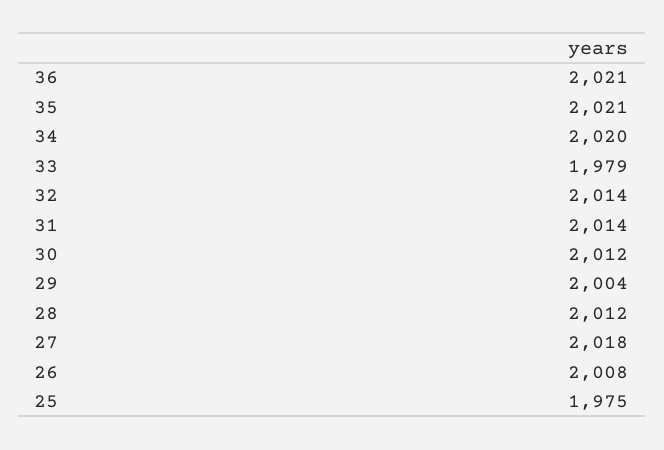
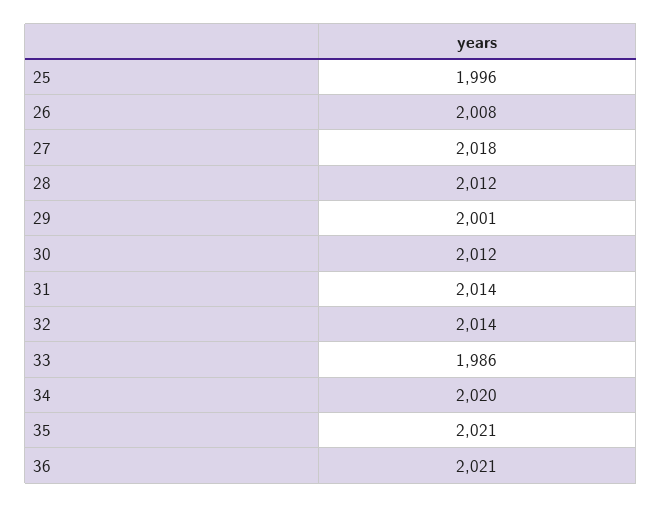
33: 1979 -> 1986
29: 2004 -> 2001
25: 1975 -> 1996

